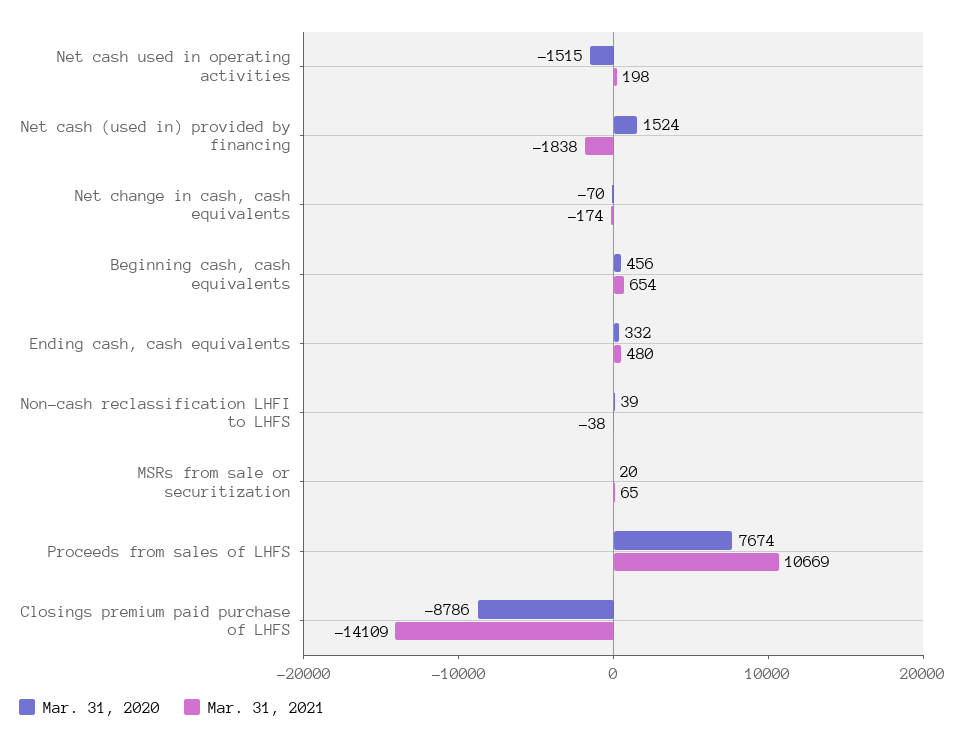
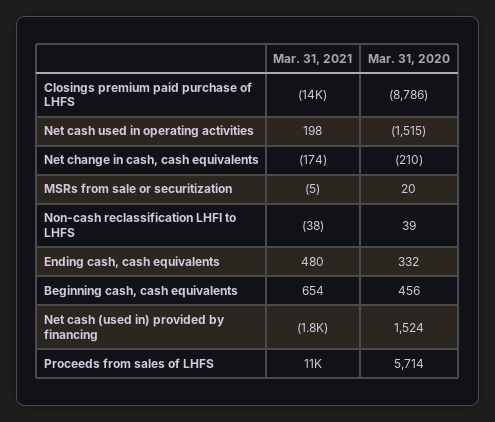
Mar. 31, 2020, Net change in cash, cash equivalents: -70 -> -210
Mar. 31, 2021, MSRs from sale or securitization: 65 -> -5
Mar. 31, 2020, Proceeds from sales of LHFS: 7674 -> 5714

